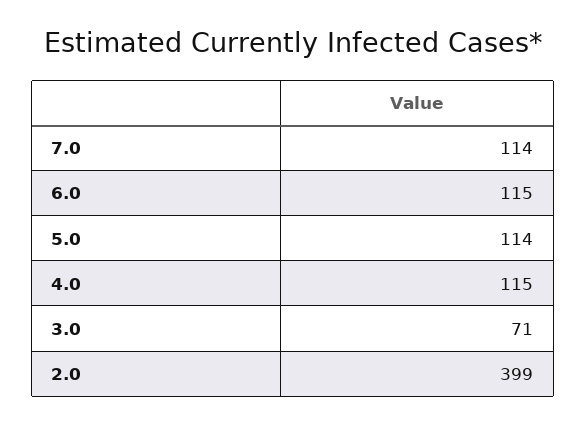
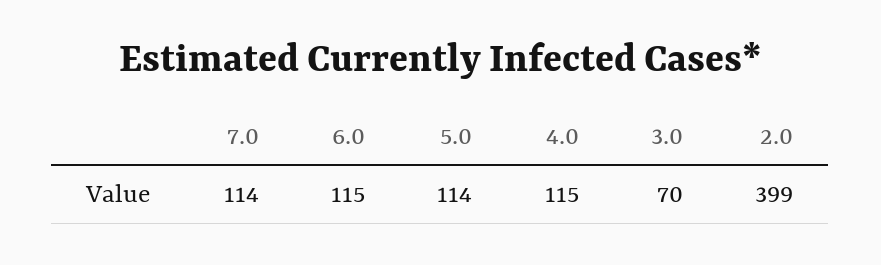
3.0: 71 -> 70

